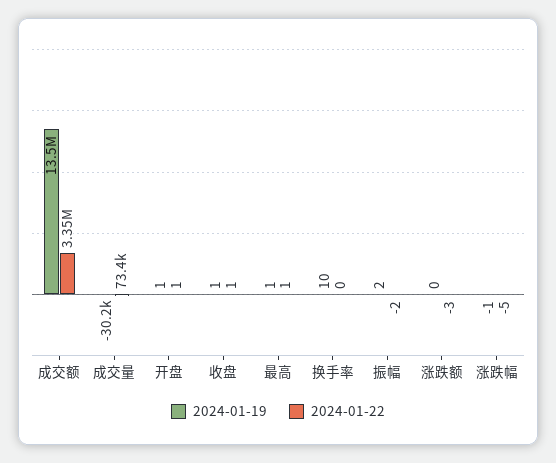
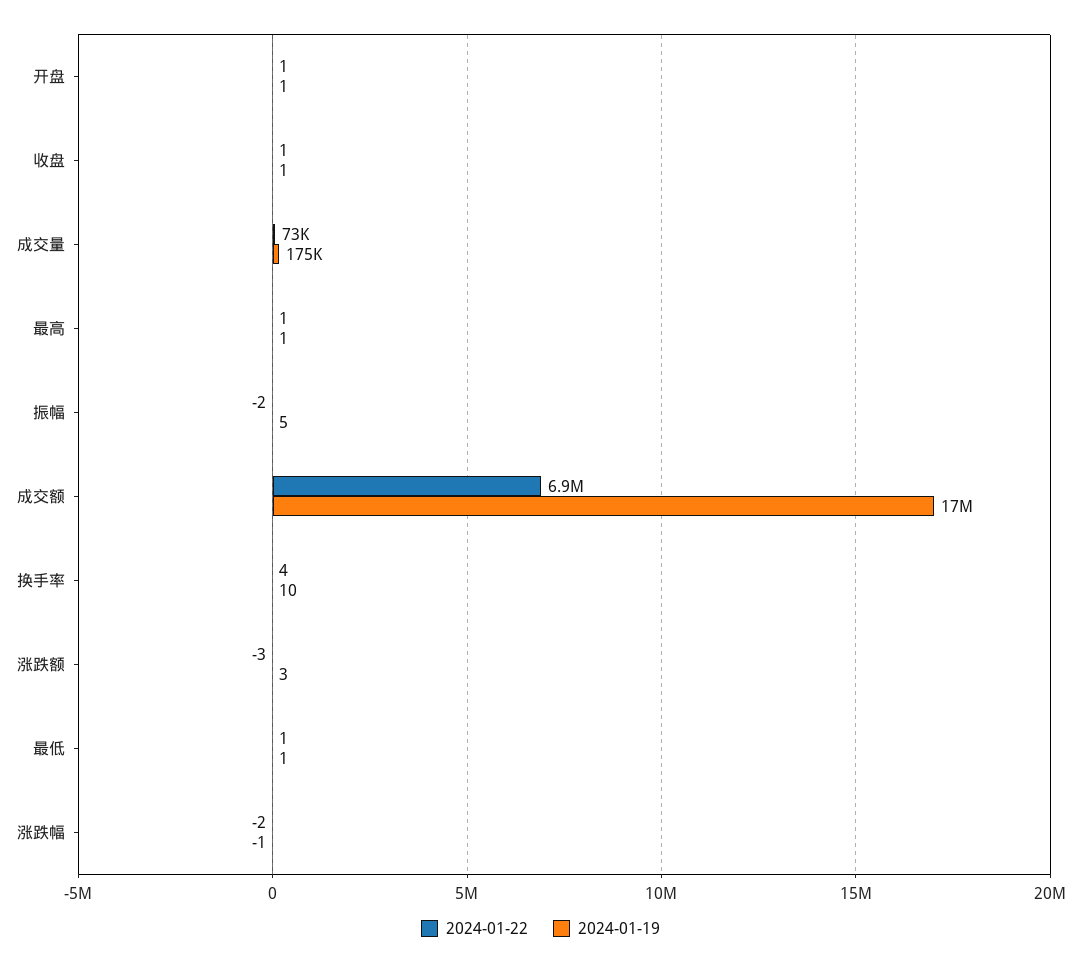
2024-01-19, 成交额: 13500000 -> 17000000
2024-01-22, 成交额: 3350000 -> 6900000
2024-01-19, 成交量: -30200 -> 175000
2024-01-22, 换手率: 0 -> 4
2024-01-19, 振幅: 2 -> 5
2024-01-19, 涨跌额: 0 -> 3
2024-01-22, 涨跌幅: -5 -> -2
2024-01-22, 最低: none -> 1
2024-01-19, 最低: none -> 1

